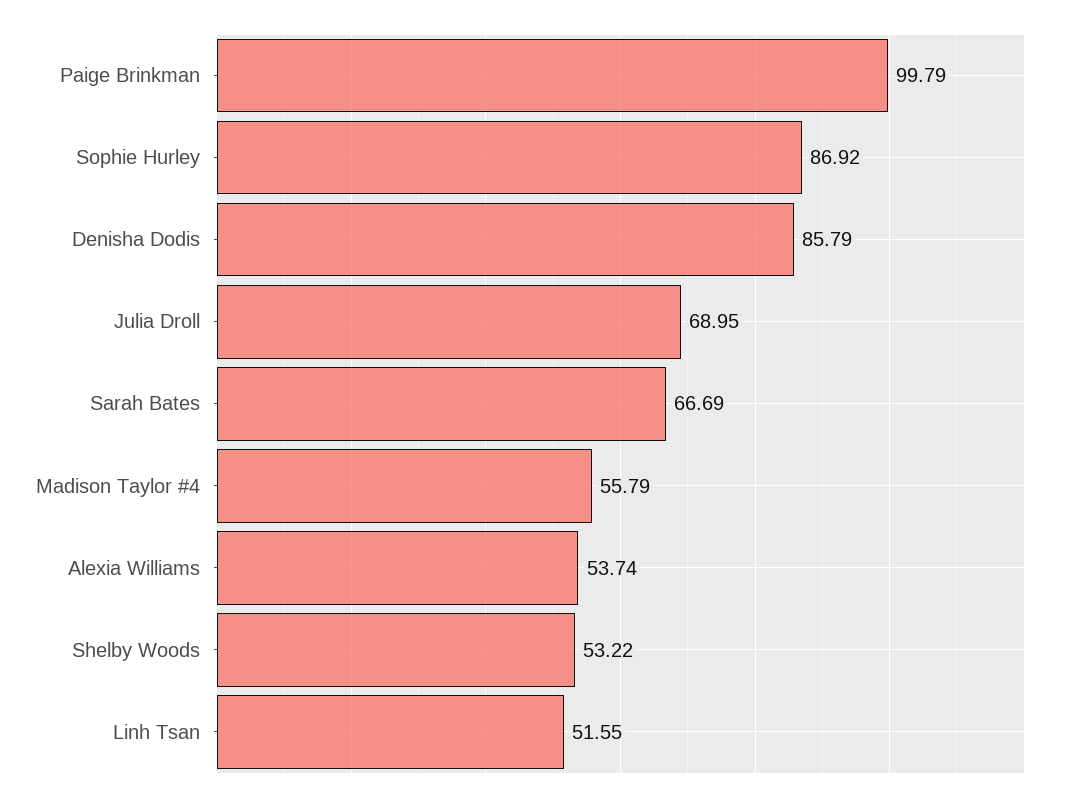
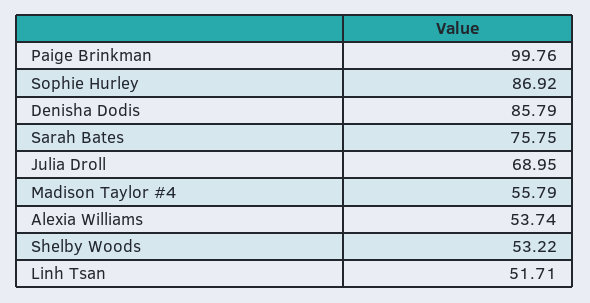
Paige Brinkman: 99.79 -> 99.76
Sarah Bates: 66.69 -> 75.75
Linh Tsan: 51.55 -> 51.71

